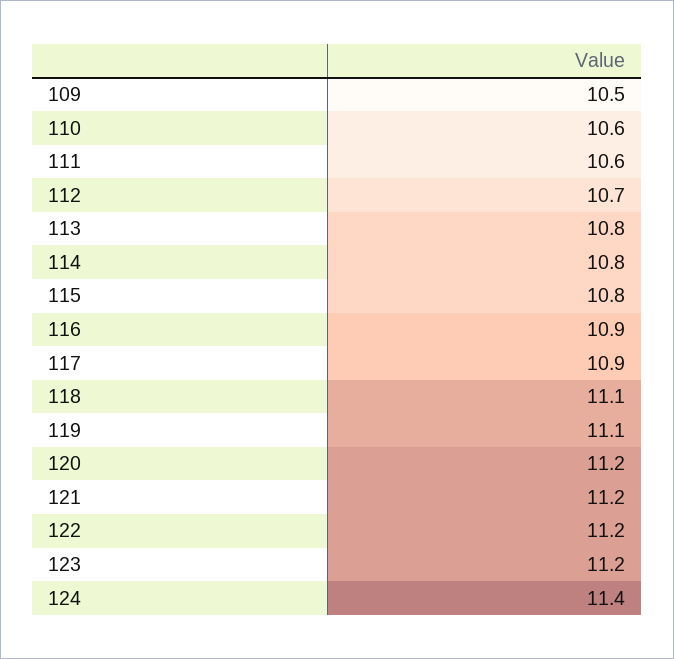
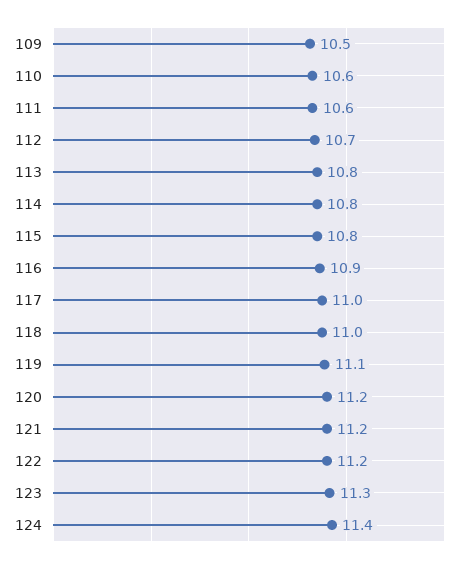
117: 10.9 -> 11
118: 11.1 -> 11
123: 11.2 -> 11.3

